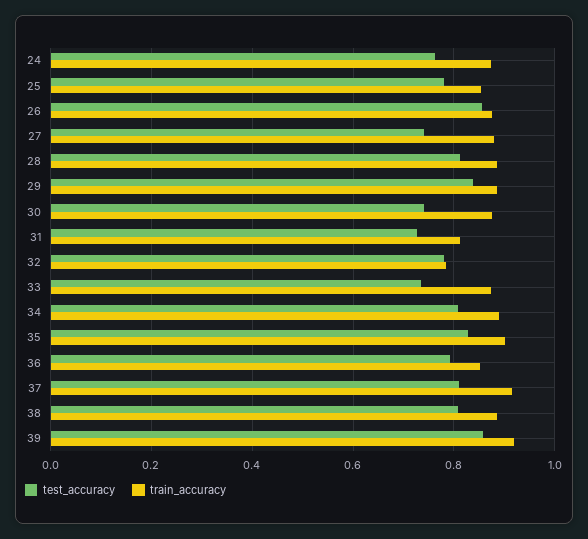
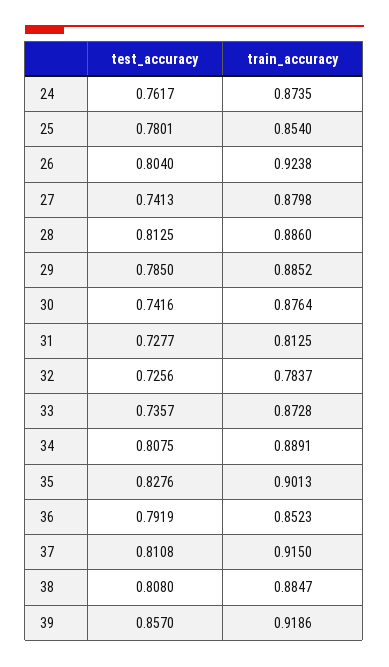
test_accuracy, 26: 0.86 -> 0.804
train_accuracy, 26: 0.88 -> 0.9238
test_accuracy, 29: 0.84 -> 0.785
test_accuracy, 32: 0.78 -> 0.7256

